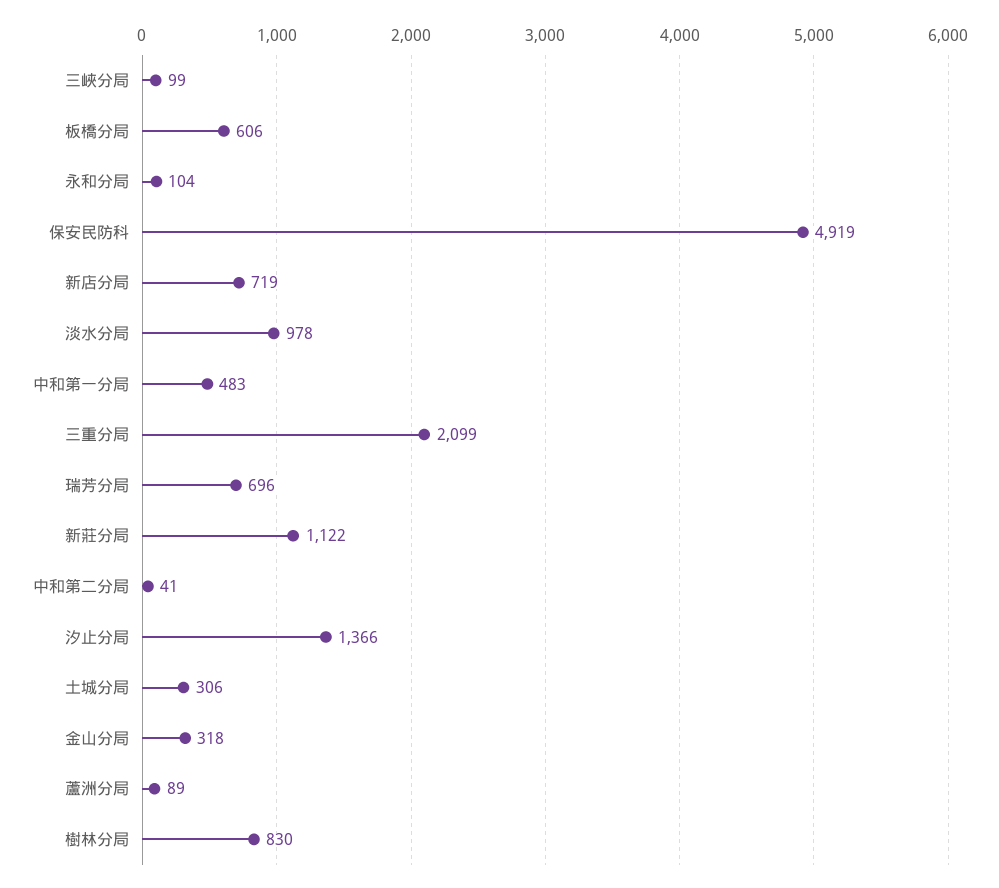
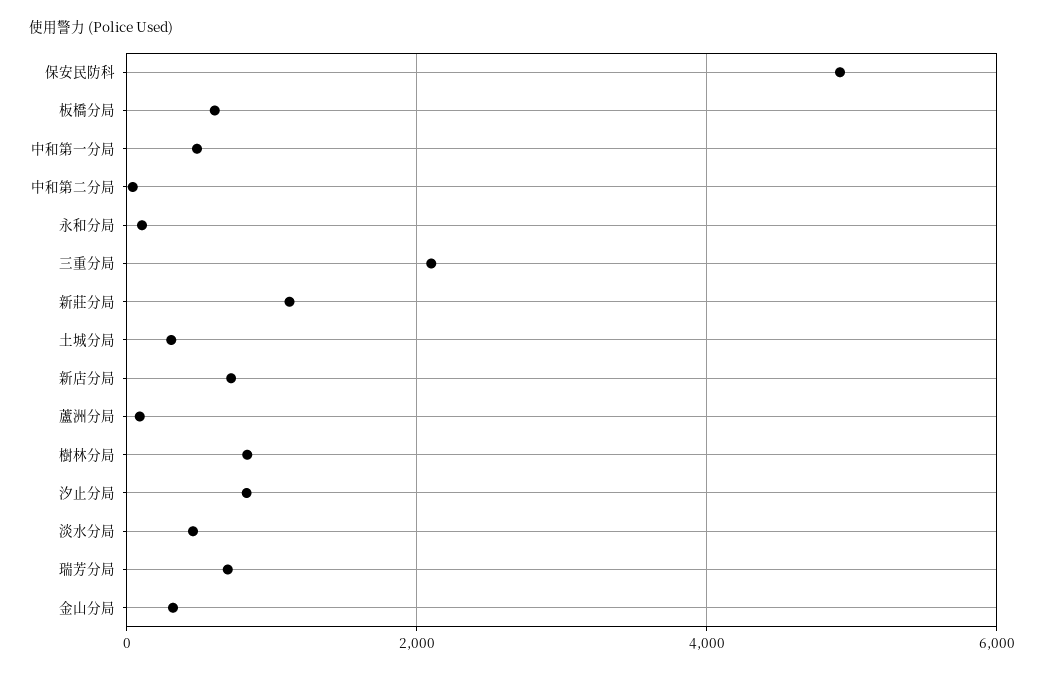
三峽分局: 99 -> none
淡水分局: 978 -> 400
汐止分局: 1366 -> 800

